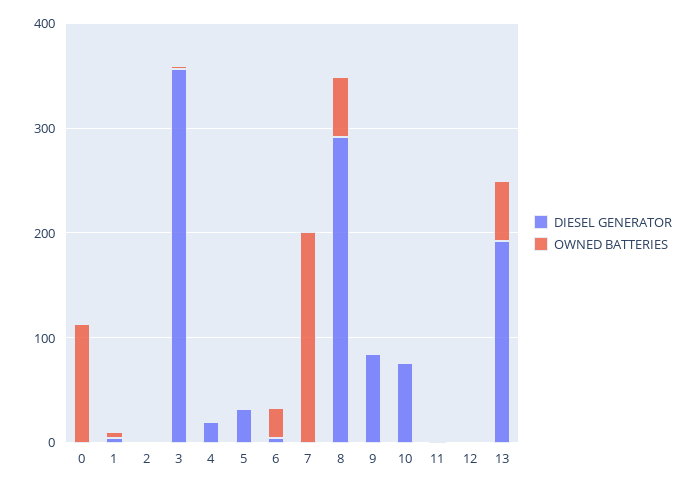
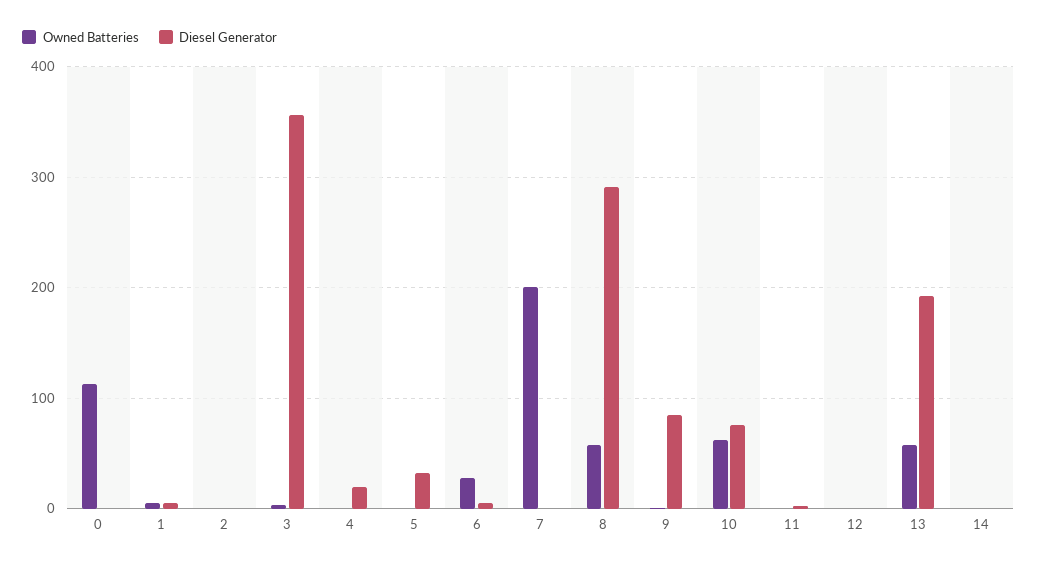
OWNED BATTERIES, 10: 0 -> 60
OWNED BATTERIES, 14: none -> 0
DIESEL GENERATOR, 14: none -> 0

